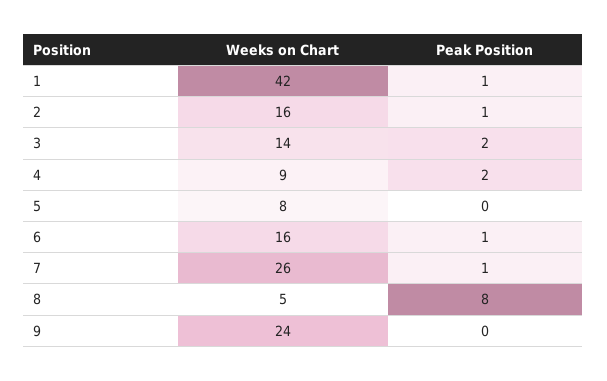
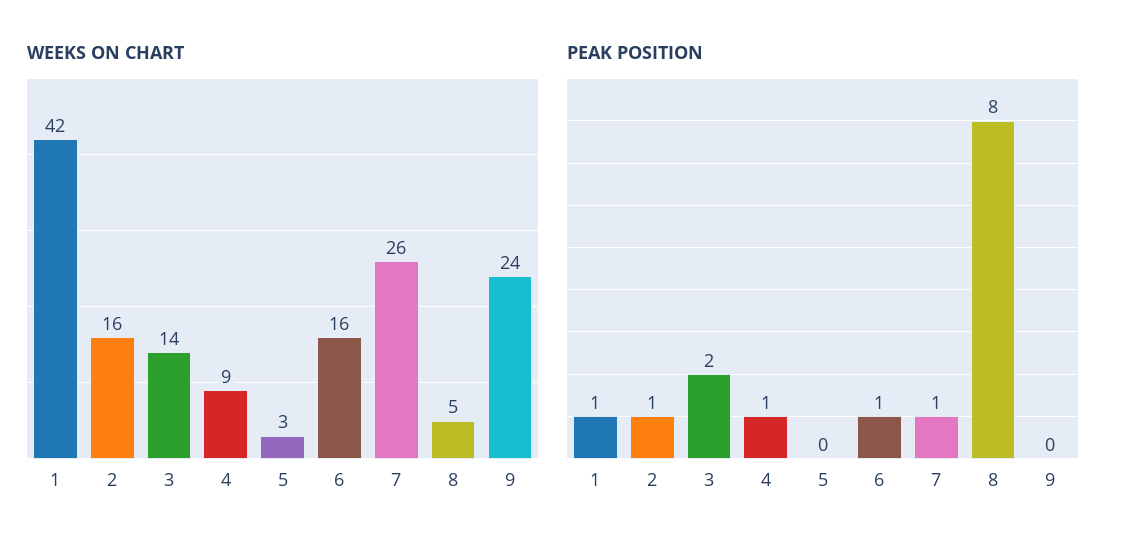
Peak Position, 4: 2 -> 1
Weeks on Chart, 5: 8 -> 3

